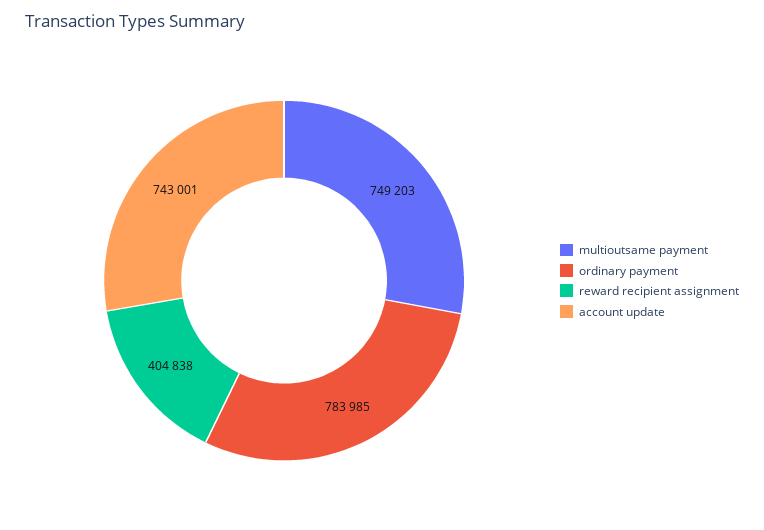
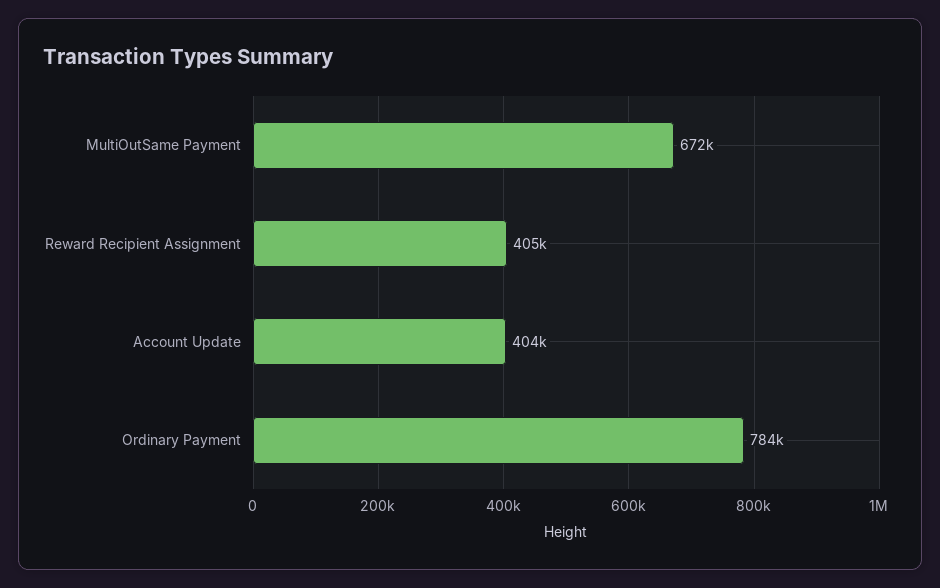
multioutsame payment: 749203 -> 672000
account update: 743001 -> 404000

